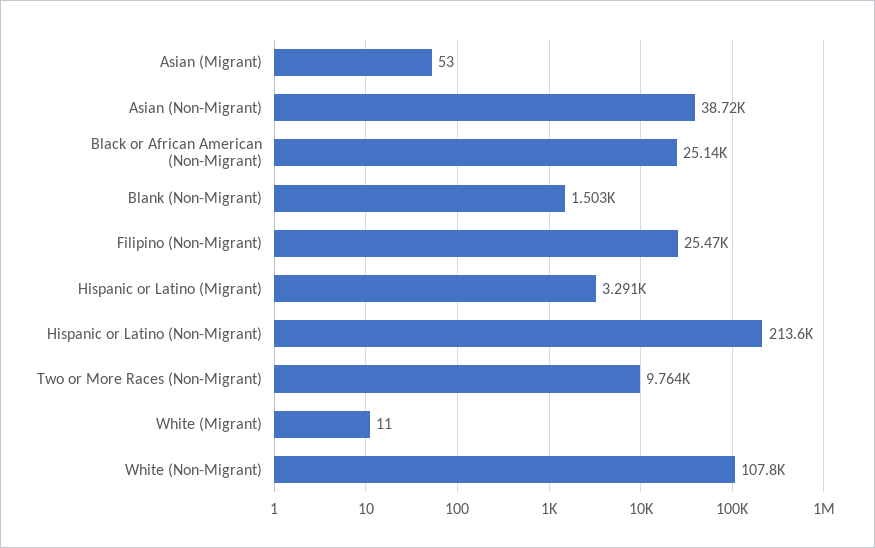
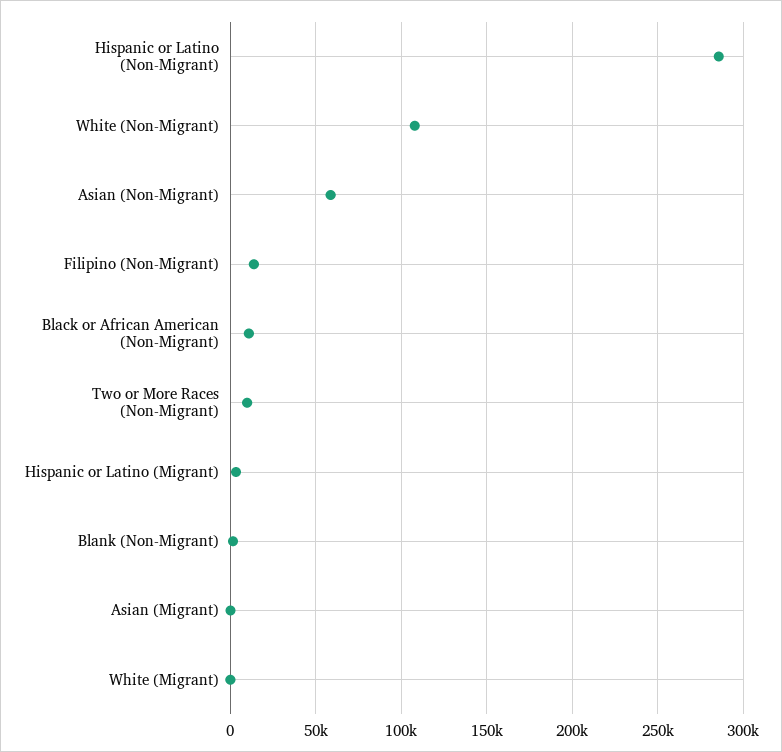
Asian (Non-Migrant): 38720 -> 60000
Black or African American (Non-Migrant): 25140 -> 10000
Filipino (Non-Migrant): 25470 -> 15000
Hispanic or Latino (Non-Migrant): 213600 -> 285000

